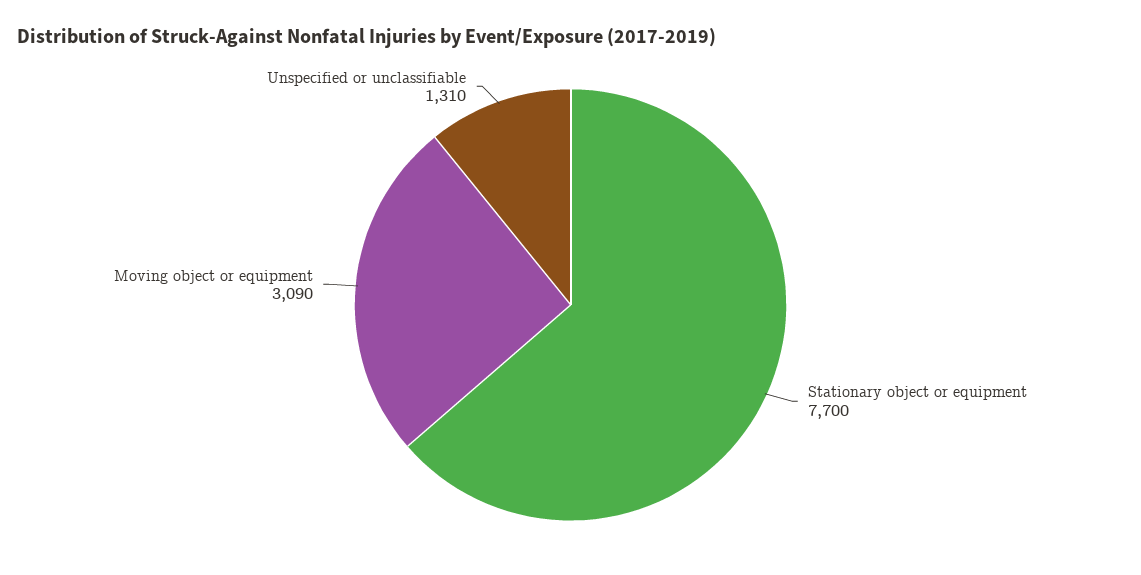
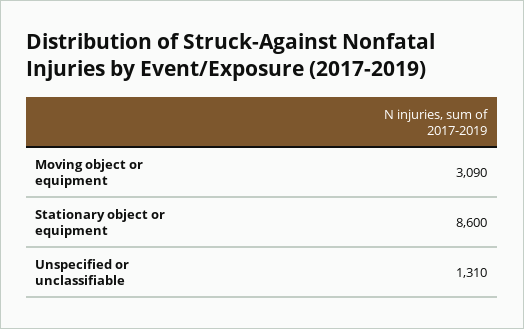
Stationary object or equipment: 7700 -> 8600

